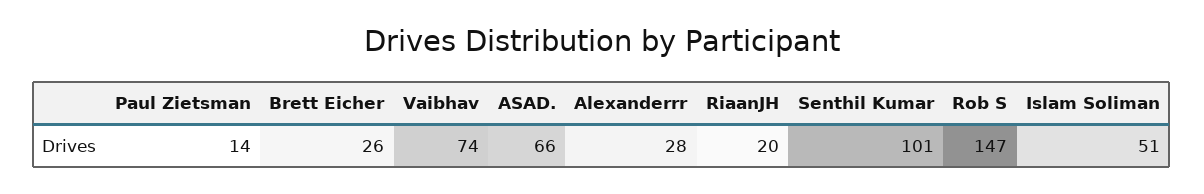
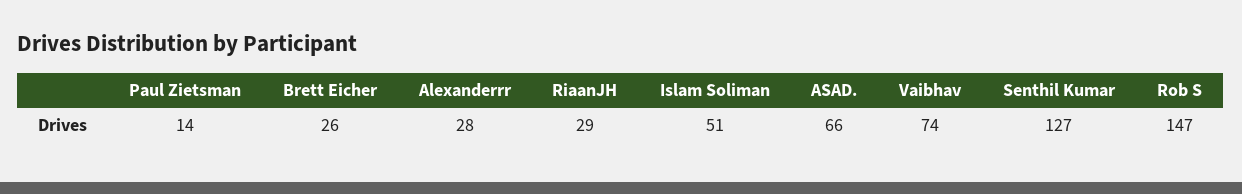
RiaanJH: 20 -> 29
Senthil Kumar: 101 -> 127

